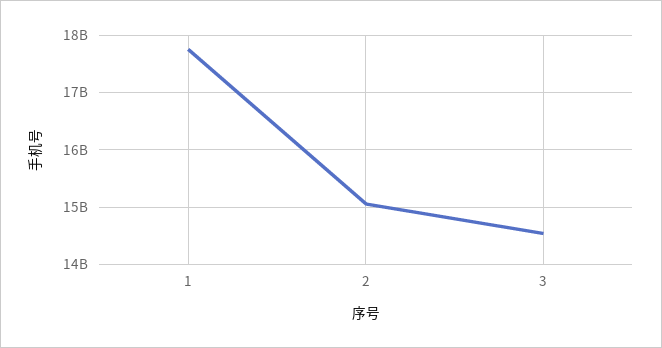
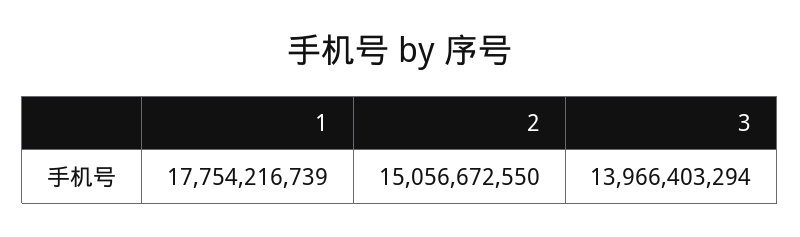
3: 14600000000 -> 13966403294

